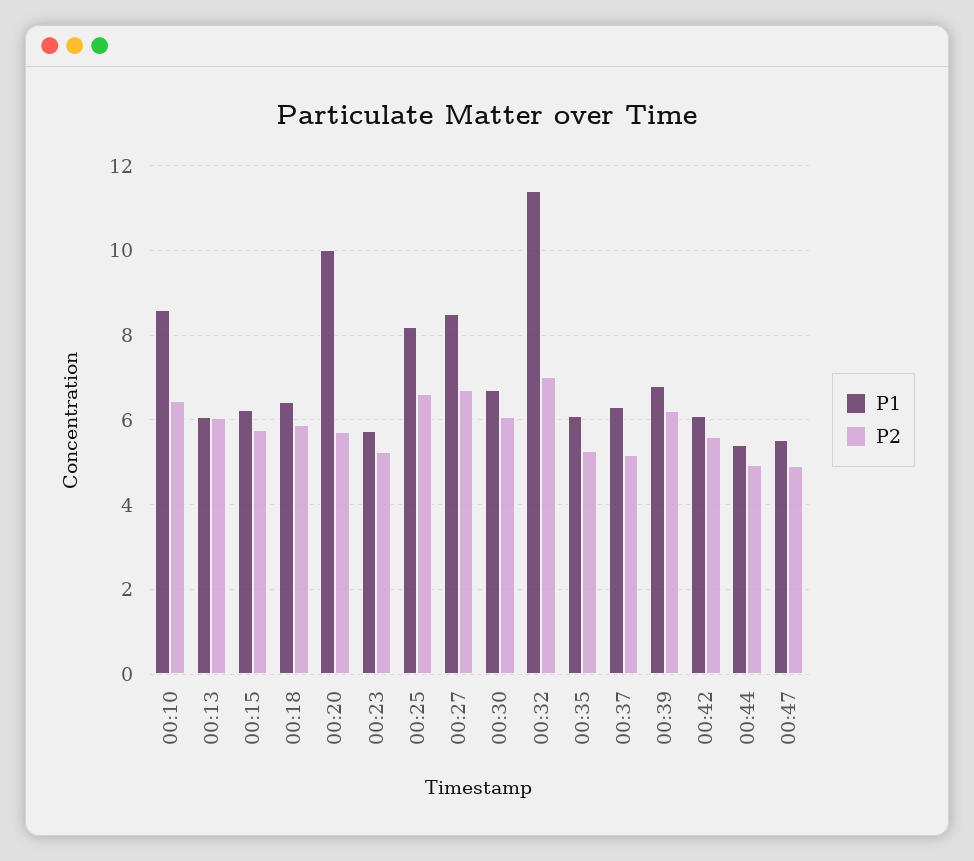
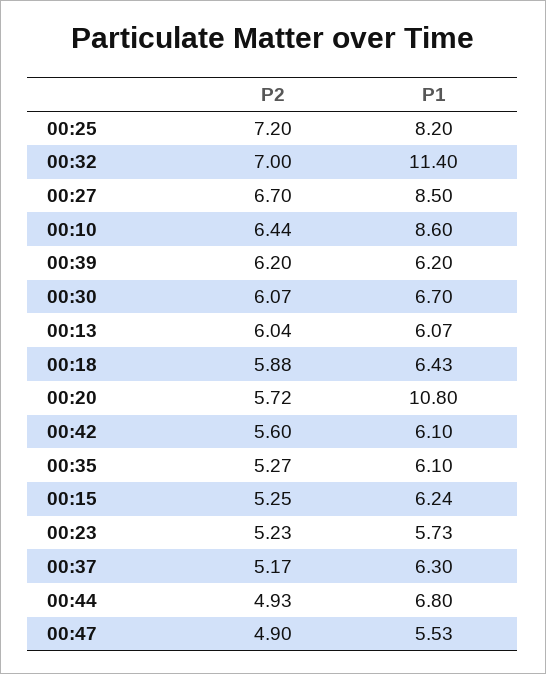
P2, 00:15: 5.8 -> 5.25
P1, 00:20: 10 -> 10.8
P2, 00:25: 6.6 -> 7.2
P1, 00:39: 6.8 -> 6.2
P1, 00:44: 5.4 -> 6.8

